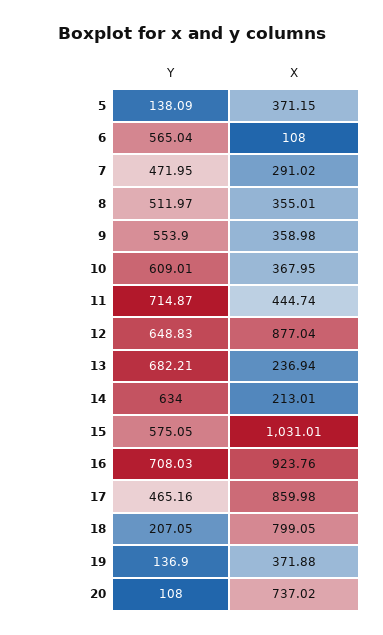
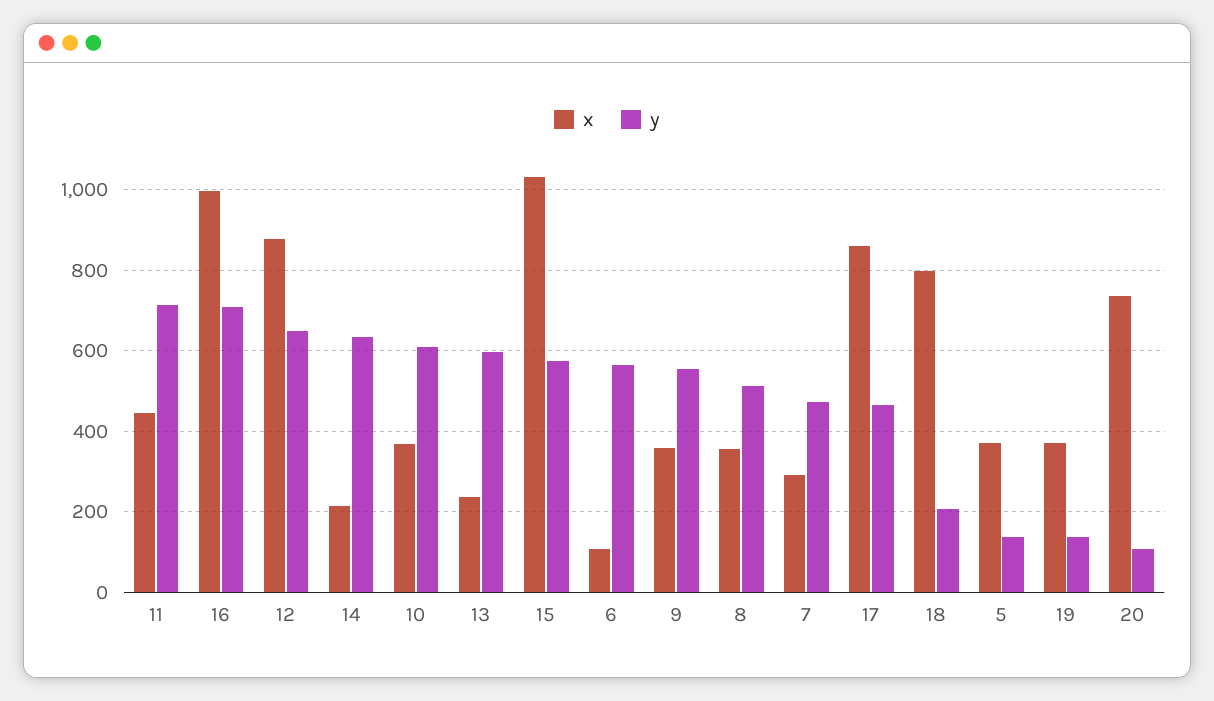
Y, 13: 682.21 -> 600
X, 16: 923.76 -> 1000

